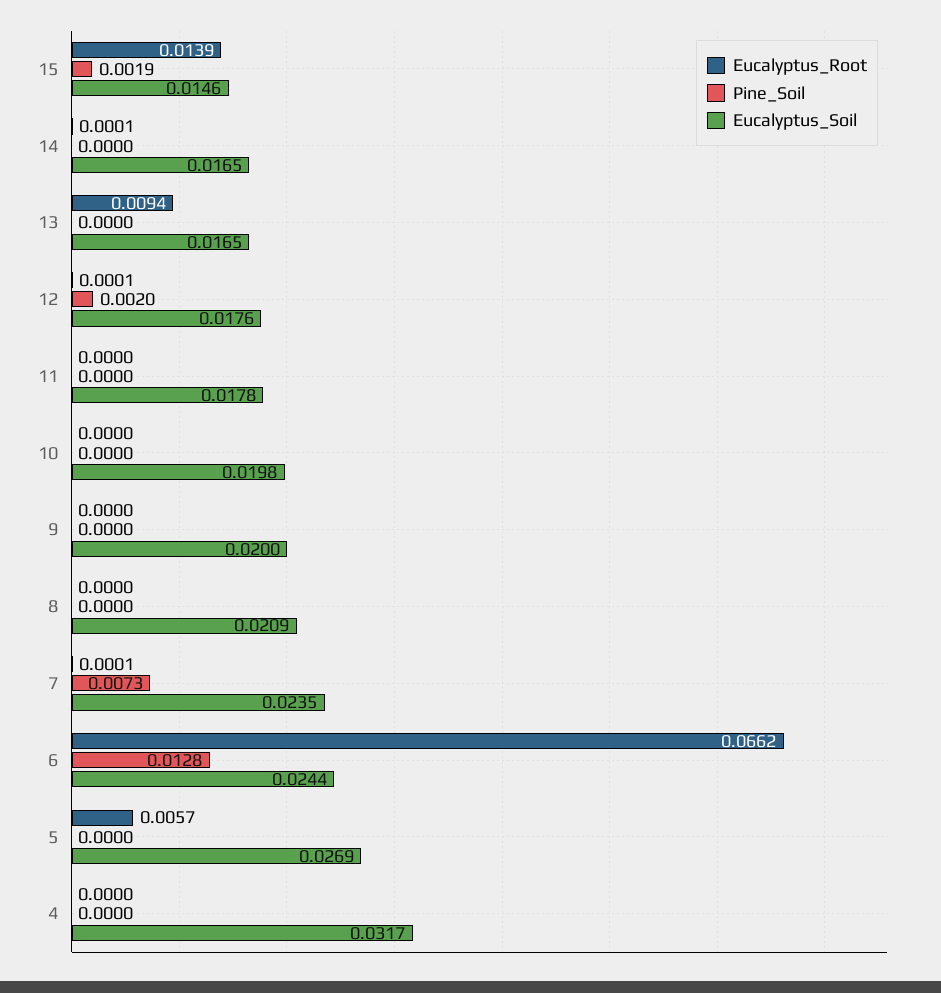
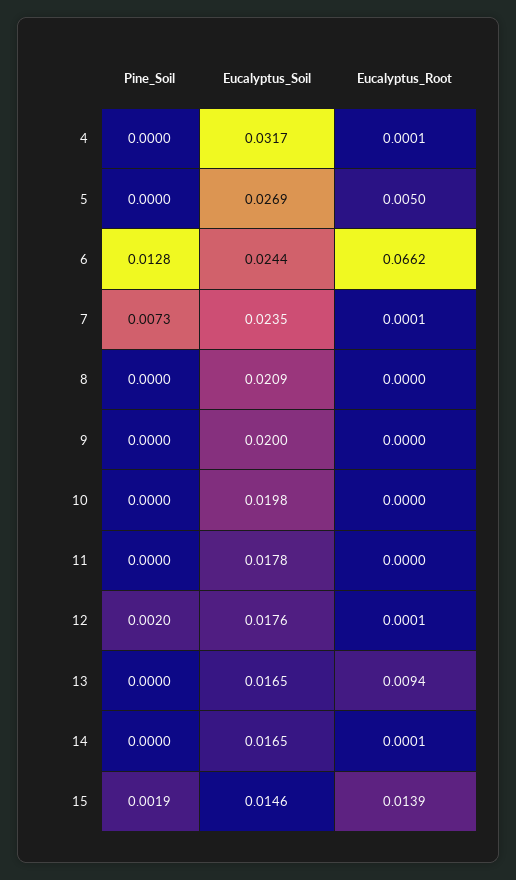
Eucalyptus_Root, 5: 0.0057 -> 0.005
Eucalyptus_Root, 4: 0 -> 0.0001

